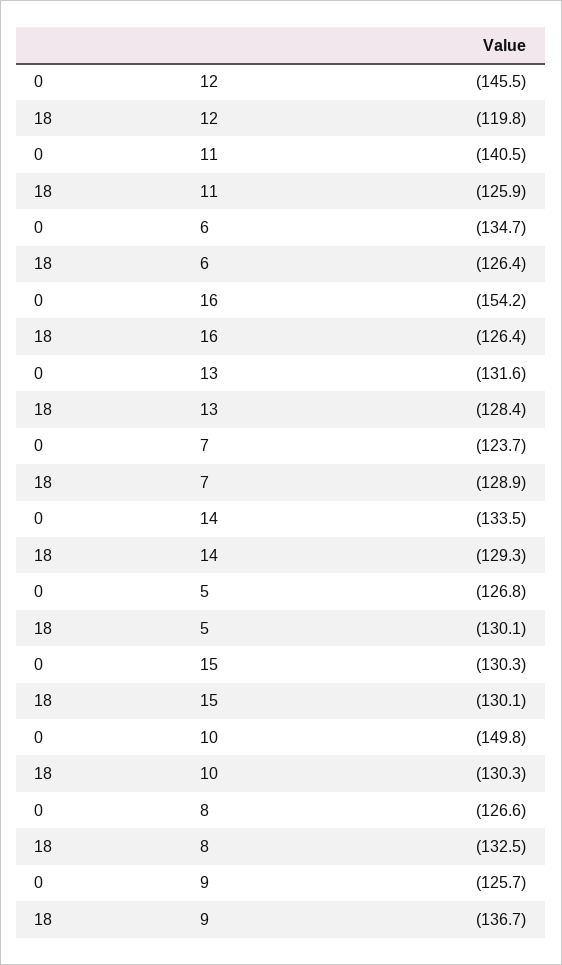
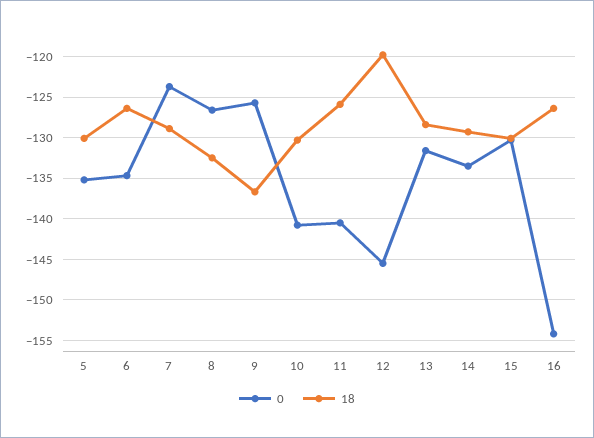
0, 5: -126.8 -> -135
0, 10: -149.8 -> -141

